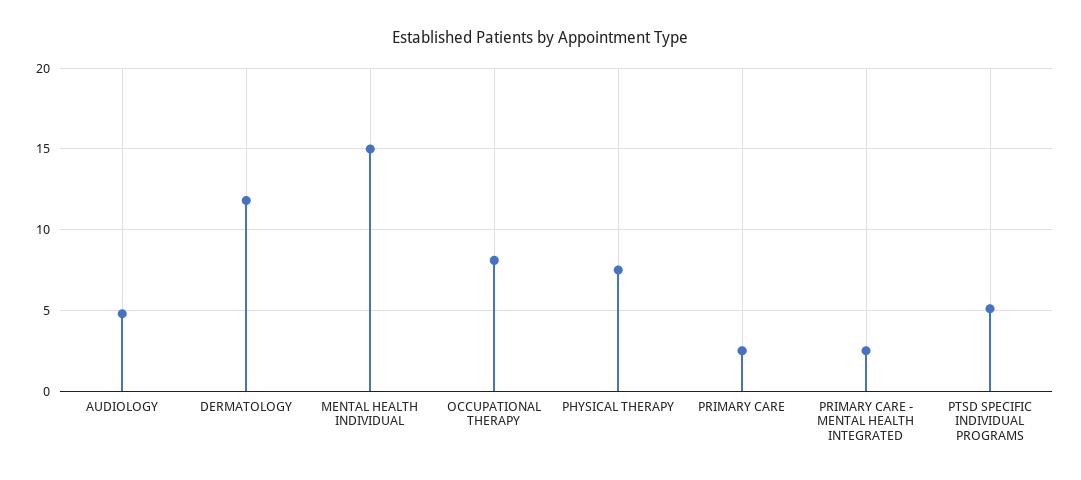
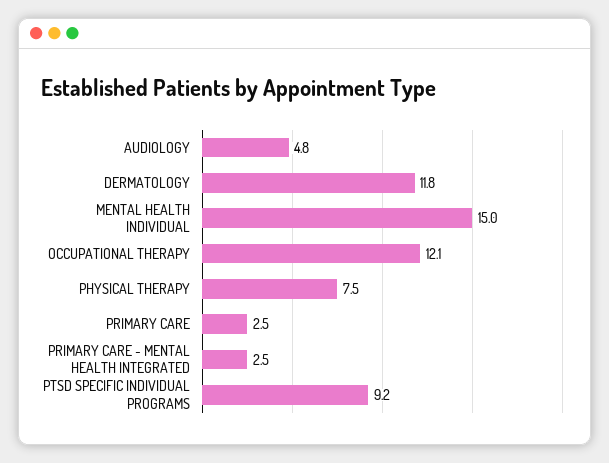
OCCUPATIONAL THERAPY: 8 -> 12.1
PTSD SPECIFIC INDIVIDUAL PROGRAMS: 5 -> 9.2

